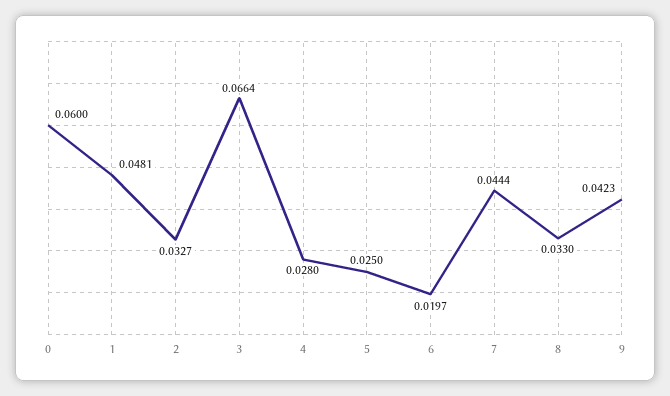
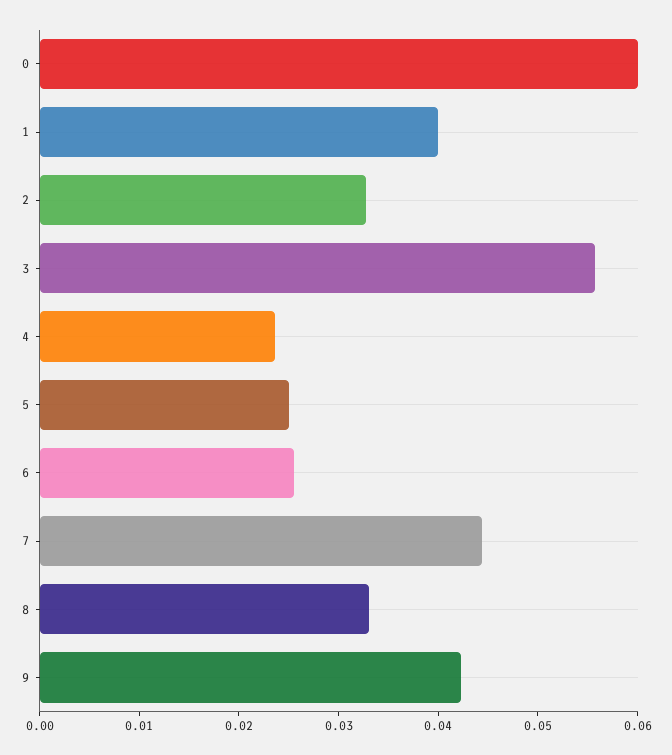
1: 0.0481 -> 0.04
3: 0.0664 -> 0.056
4: 0.028 -> 0.024
6: 0.0197 -> 0.026

